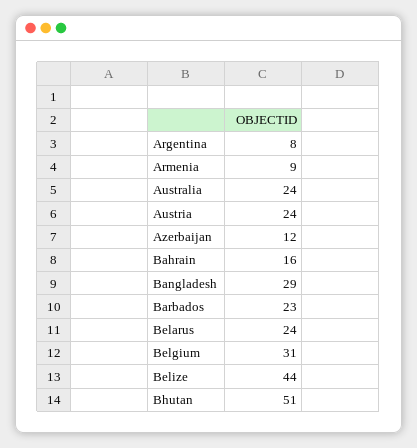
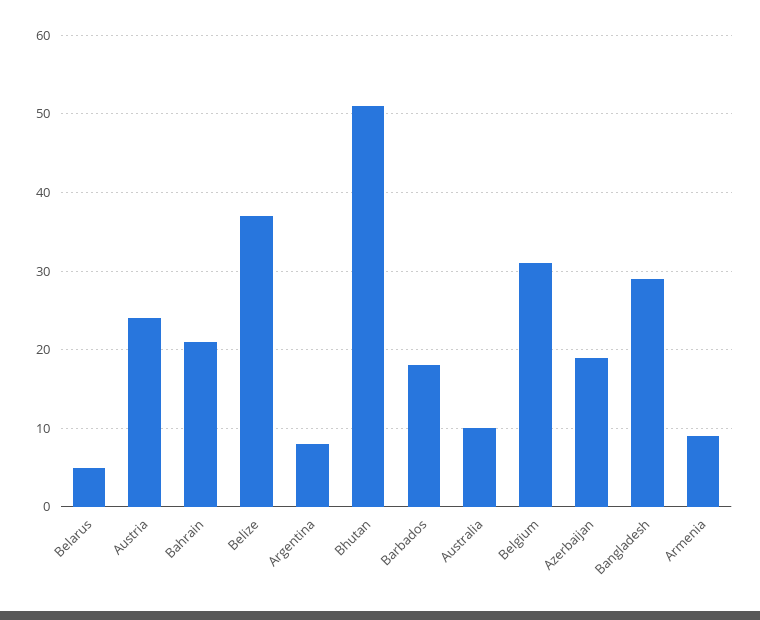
Australia: 24 -> 10
Azerbaijan: 12 -> 19
Bahrain: 16 -> 21
Barbados: 23 -> 18
Belarus: 24 -> 5
Belize: 44 -> 37

